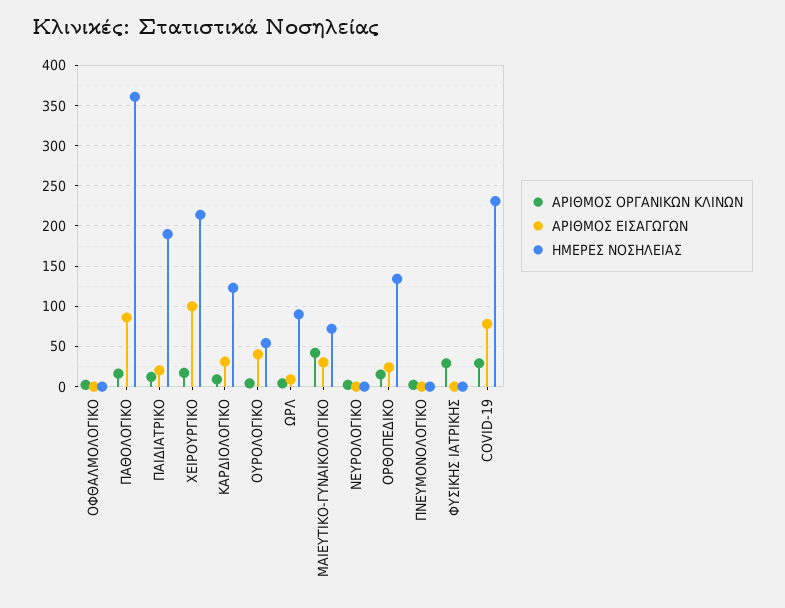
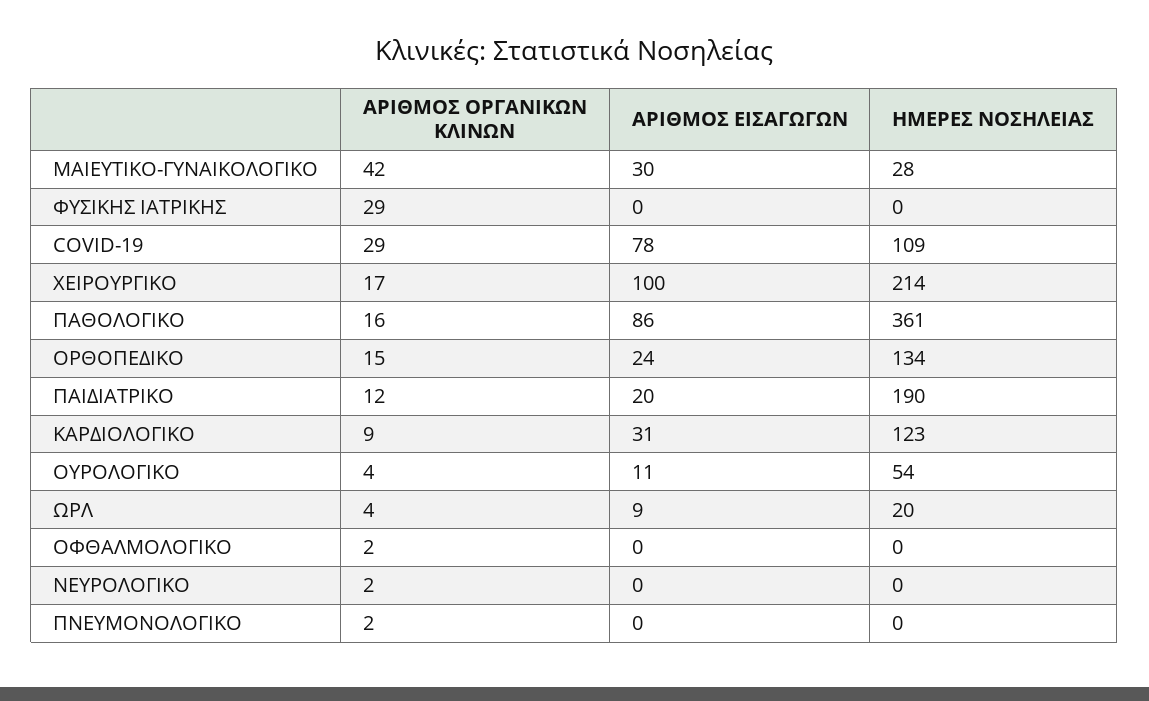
ΑΡΙΘΜΟΣ ΕΙΣΑΓΩΓΩΝ, ΟΥΡΟΛΟΓΙΚΟ: 40 -> 11
ΗΜΕΡΕΣ ΝΟΣΗΛΕΙΑΣ, ΩΡΛ: 90 -> 20
ΗΜΕΡΕΣ ΝΟΣΗΛΕΙΑΣ, ΜΑΙΕΥΤΙΚΟ-ΓΥΝΑΙΚΟΛΟΓΙΚΟ: 70 -> 28
ΗΜΕΡΕΣ ΝΟΣΗΛΕΙΑΣ, COVID-19: 230 -> 109

